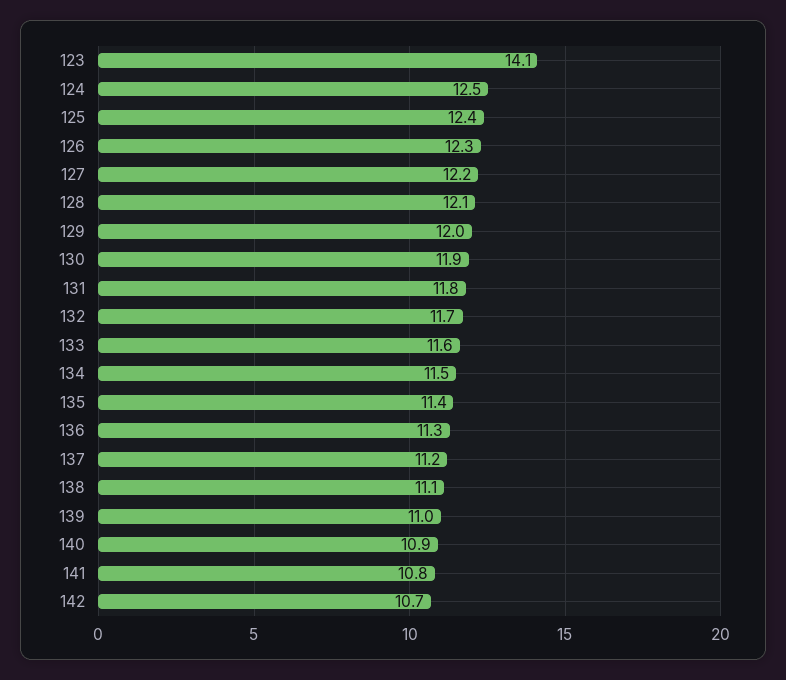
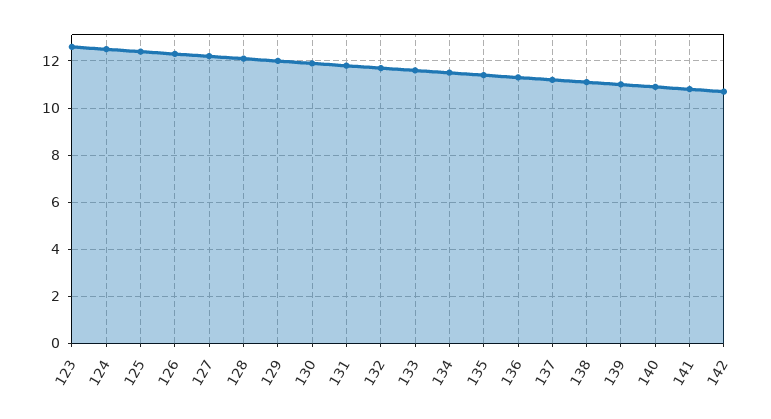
123: 14.1 -> 12.5

